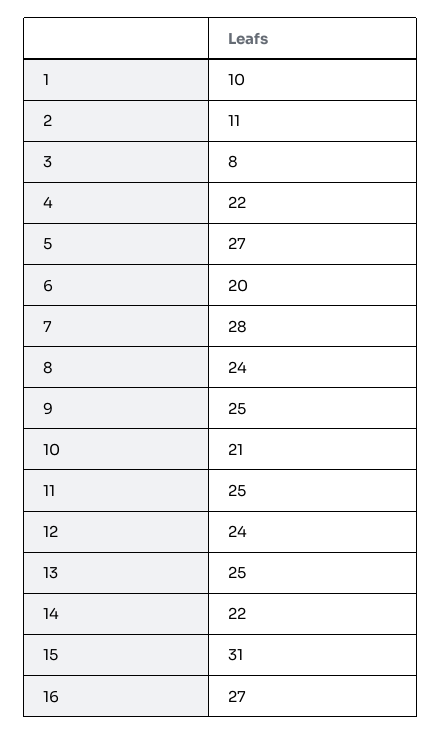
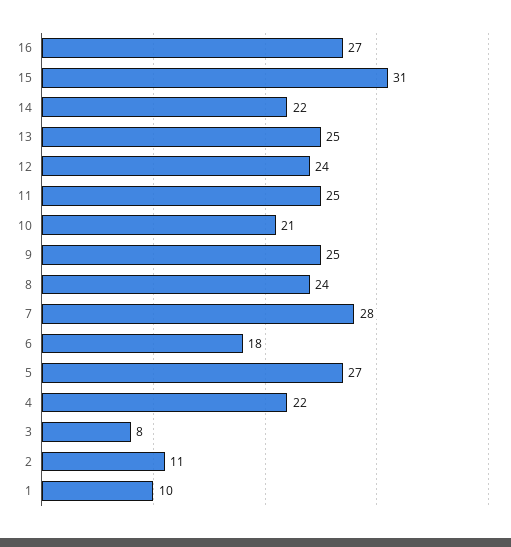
6: 20 -> 18

